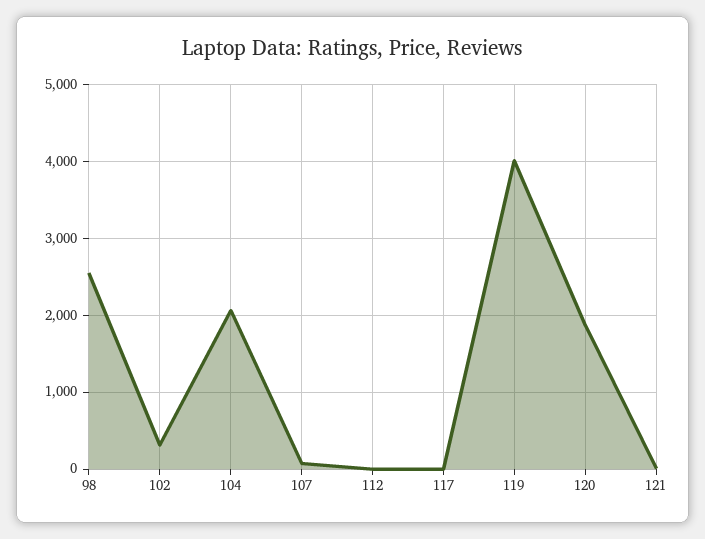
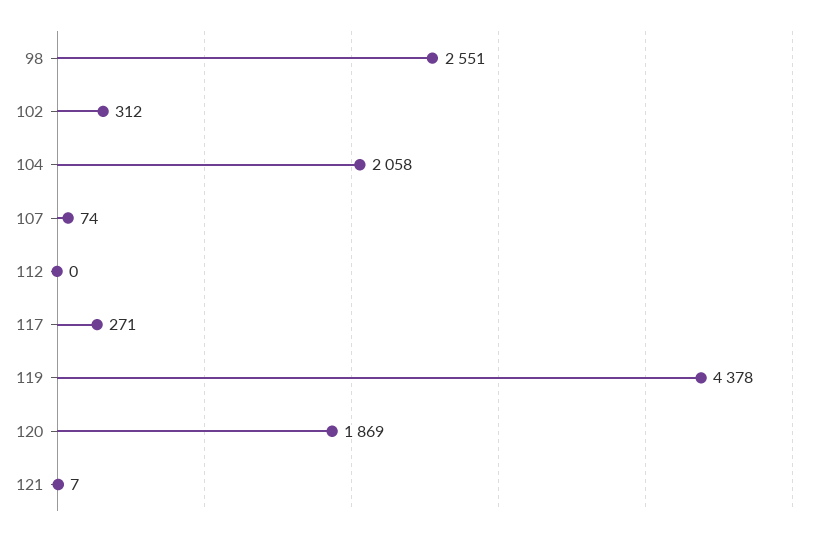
117: 0 -> 271
119: 4000 -> 4378

